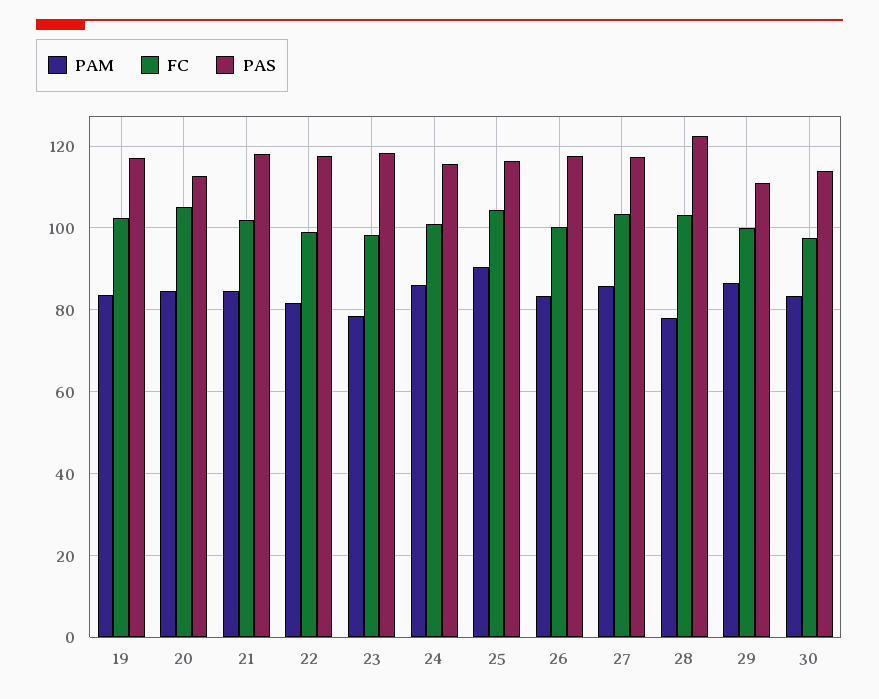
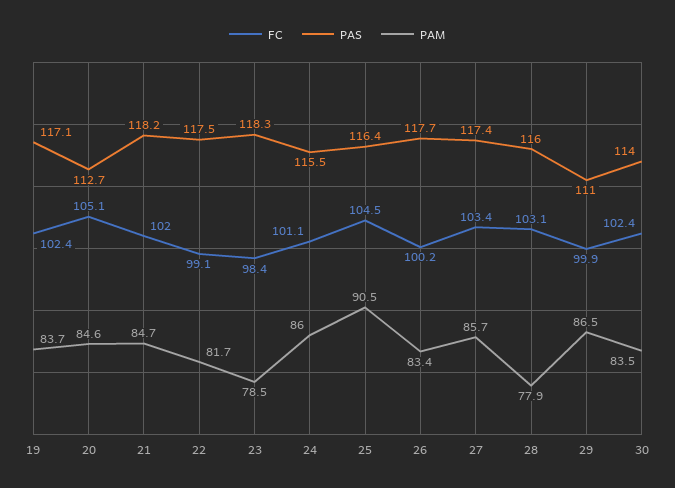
PAS, 28: 122 -> 116
FC, 30: 98 -> 102.4

